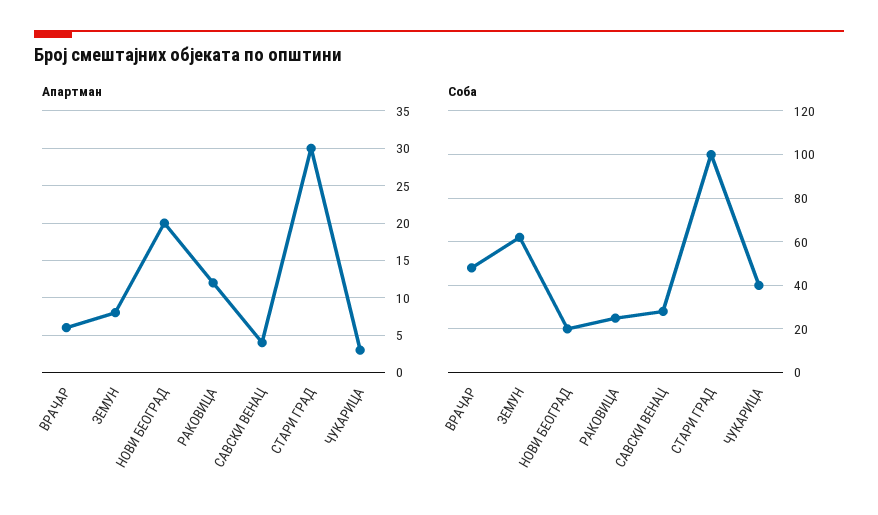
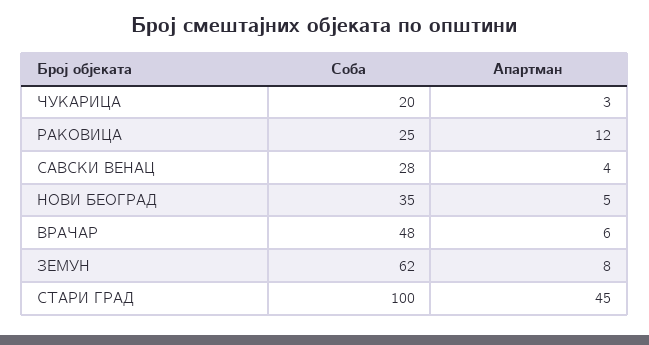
Апартман, НОВИ БЕОГРАД: 20 -> 5
Апартман, СТАРИ ГРАД: 30 -> 45
Соба, НОВИ БЕОГРАД: 20 -> 35
Соба, ЧУКАРИЦА: 40 -> 20

